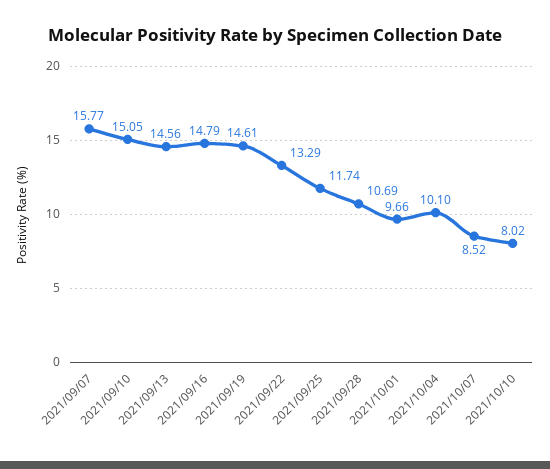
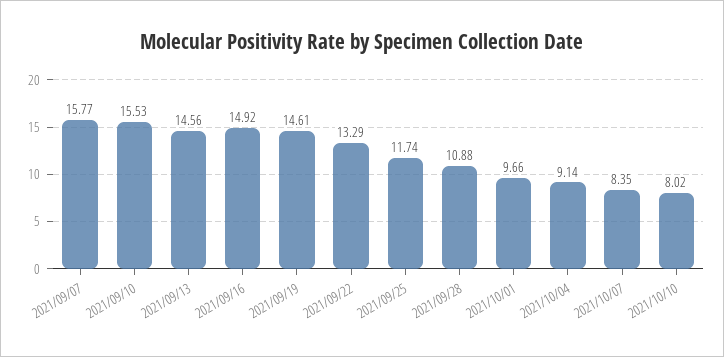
2021/09/10: 15.05 -> 15.53
2021/09/16: 14.79 -> 14.92
2021/09/28: 10.69 -> 10.88
2021/10/04: 10.1 -> 9.14
2021/10/07: 8.52 -> 8.35

